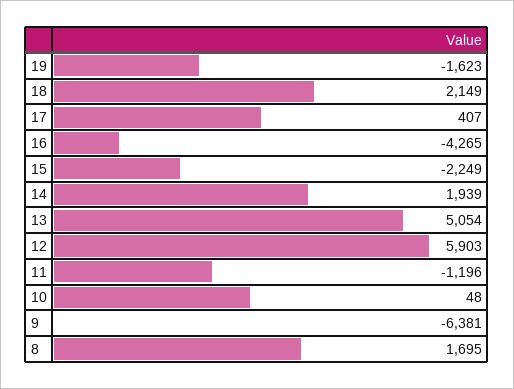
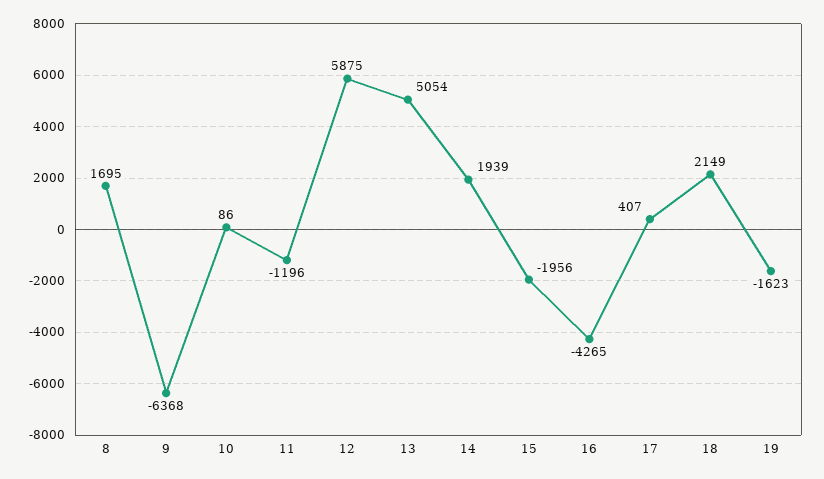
15: -2249 -> -1956
12: 5903 -> 5875
10: 48 -> 86
9: -6381 -> -6368

